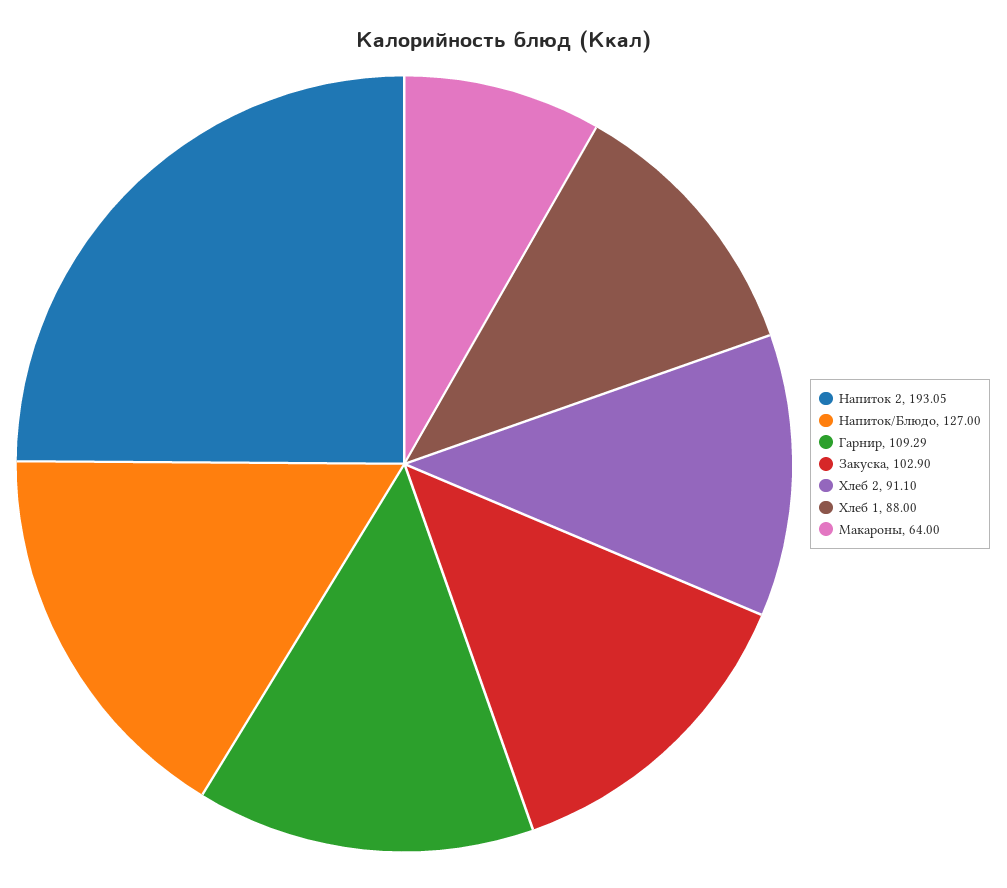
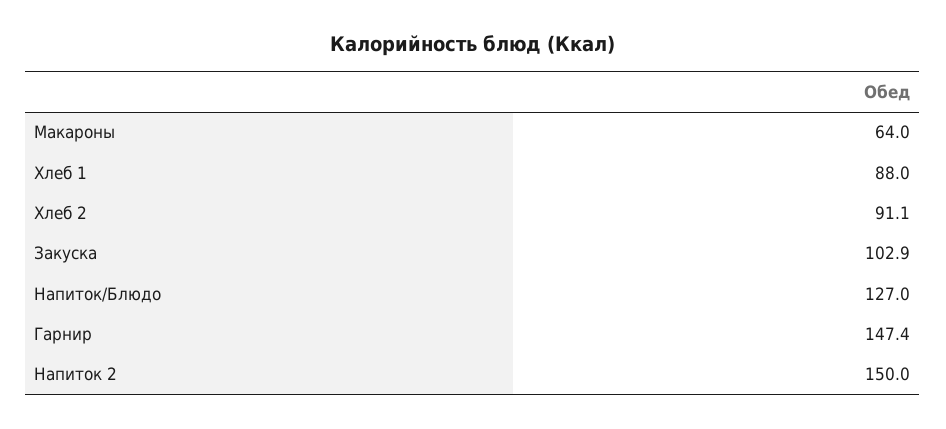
Напиток 2: 193.05 -> 150
Гарнир: 109.29 -> 147.4

